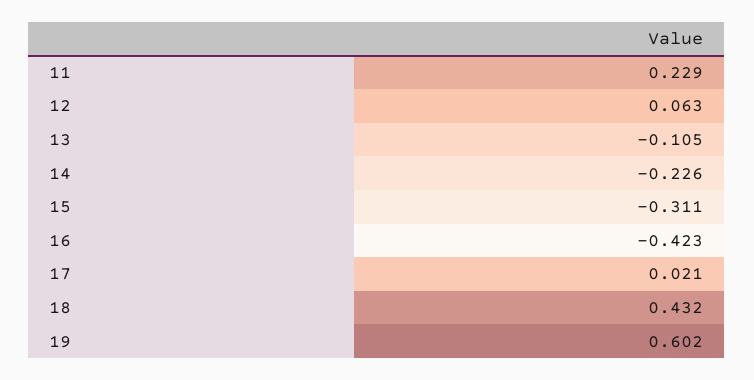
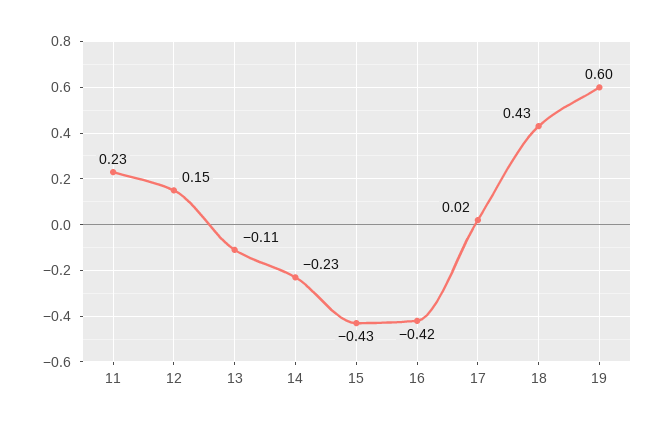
12: 0.063 -> 0.15
15: -0.311 -> -0.43

